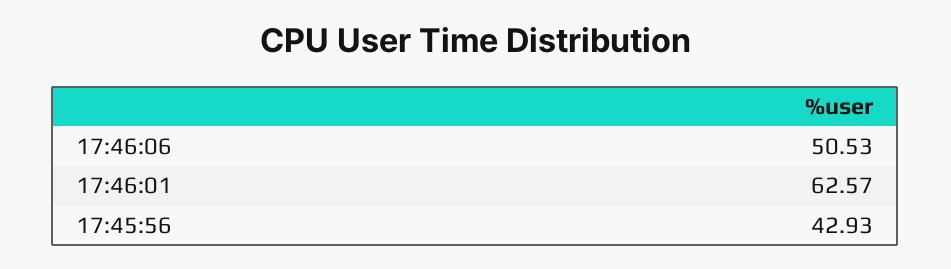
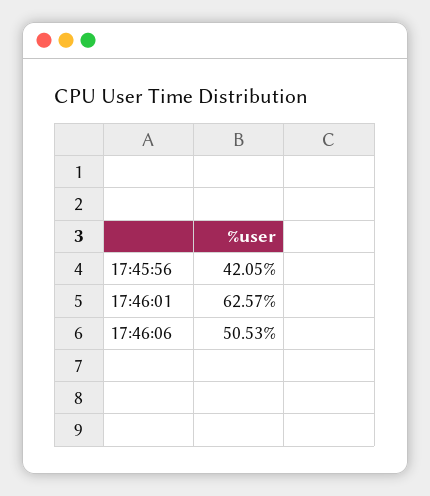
17:45:56: 42.93 -> 42.05

